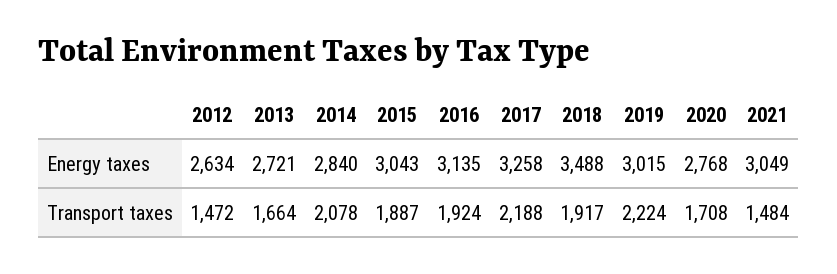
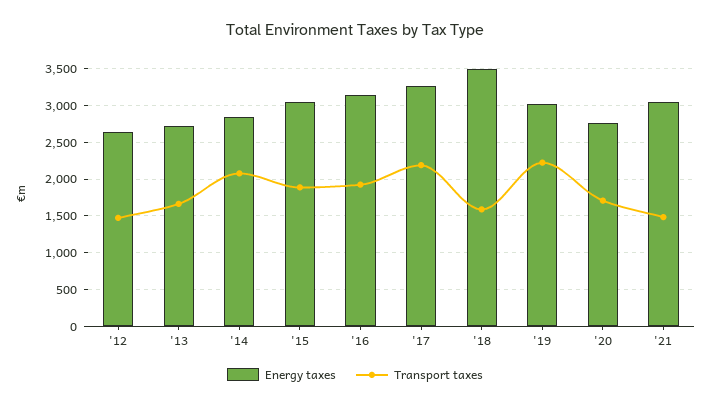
Transport taxes, 2018: 1917 -> 1600

